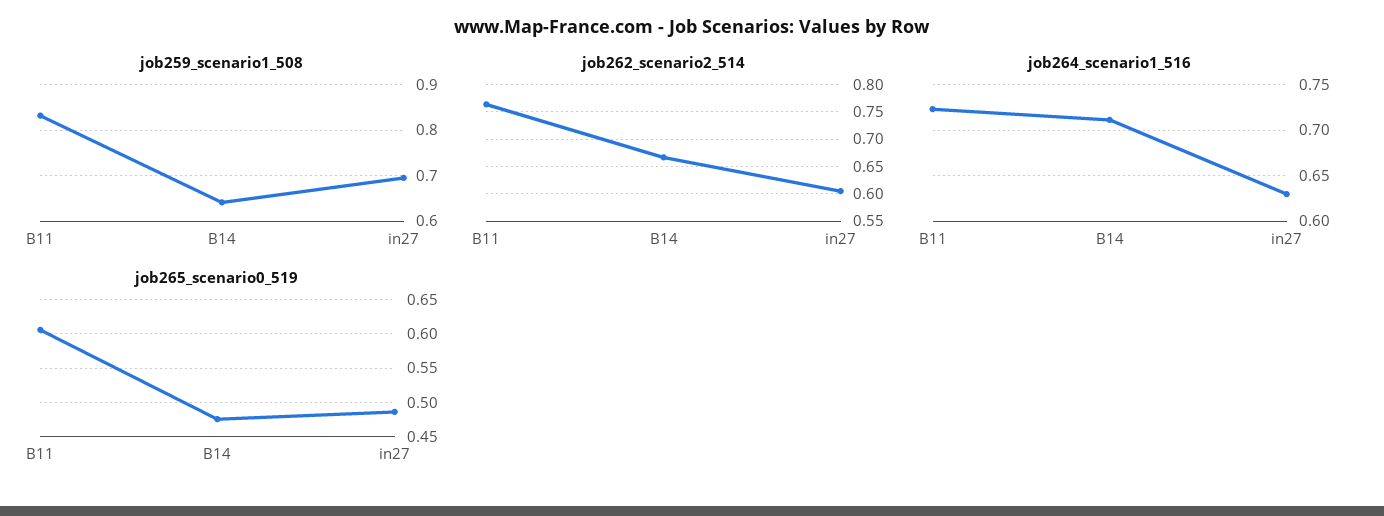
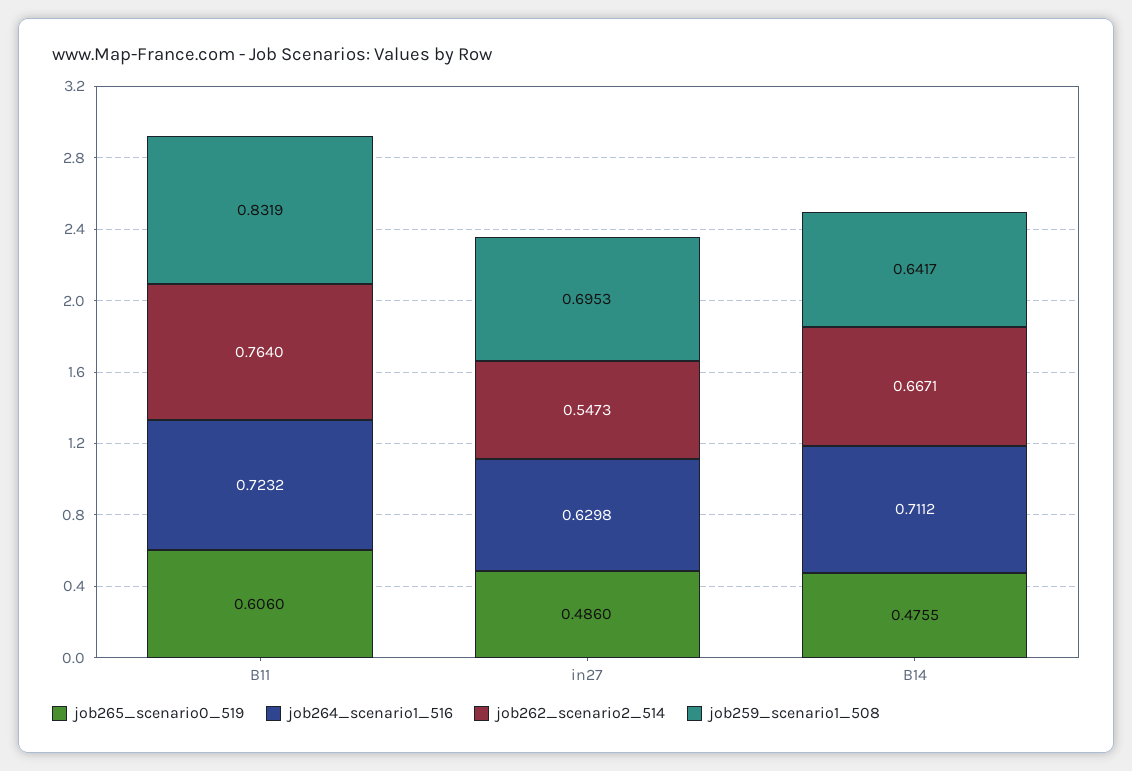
job262_scenario2_514, in27: 0.6 -> 0.5473

